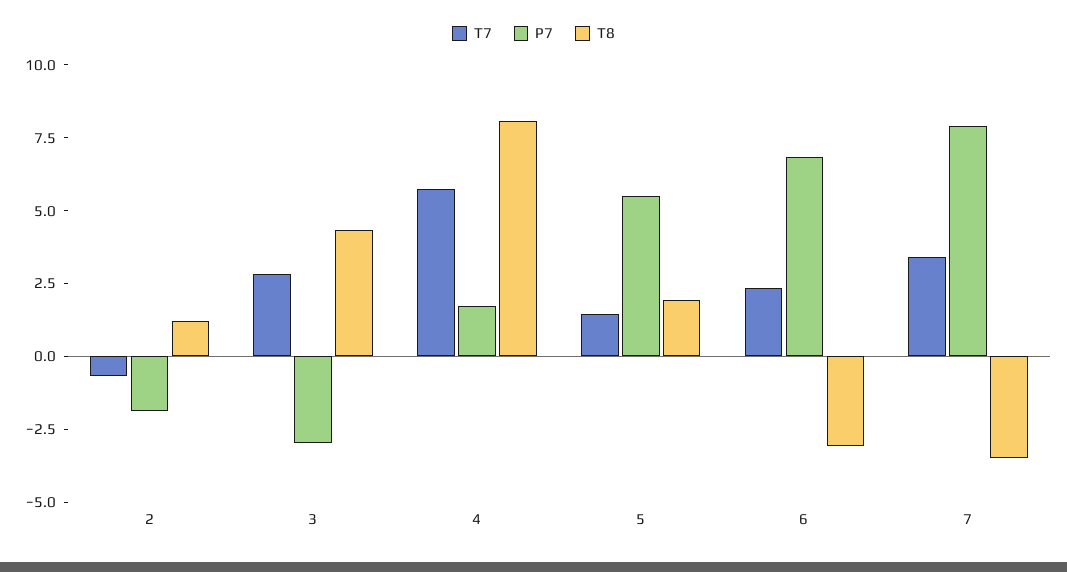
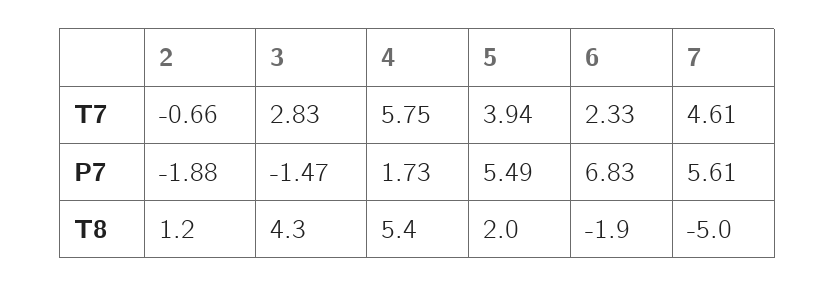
P7, 3: -3 -> -1.47
T8, 4: 8 -> 5.4
T7, 5: 1.5 -> 3.94
T8, 6: -3 -> -1.9
T7, 7: 3.5 -> 4.61
P7, 7: 8 -> 5.61
T8, 7: -3.5 -> -5

